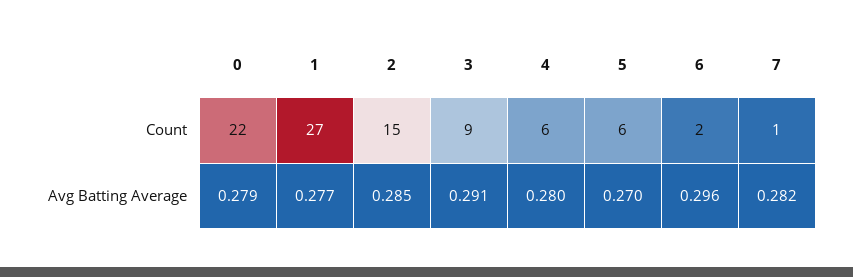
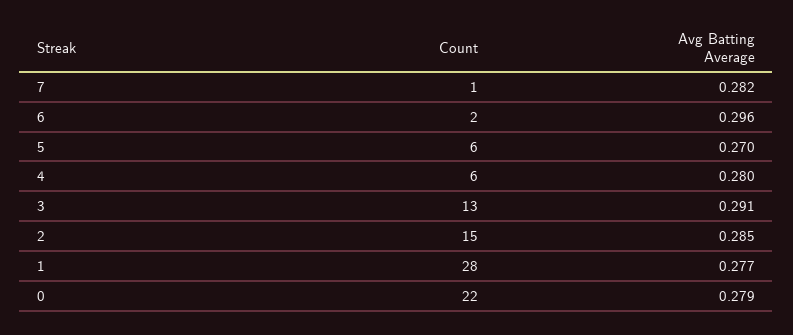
1, Count: 27 -> 28
3, Count: 9 -> 13

